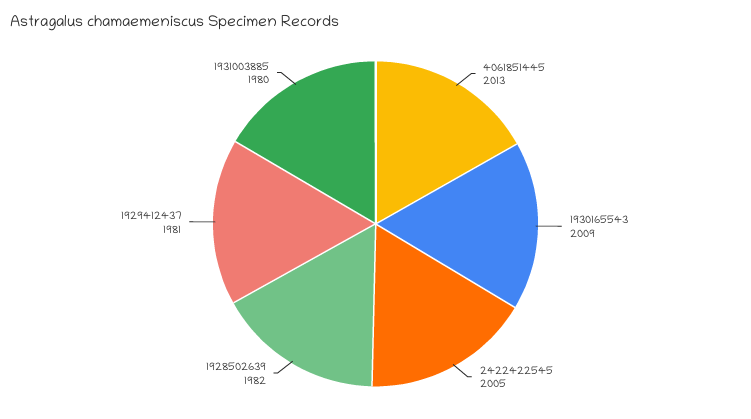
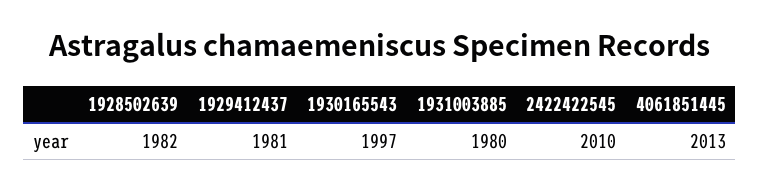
1930165543: 2009 -> 1997
2422422545: 2005 -> 2010

